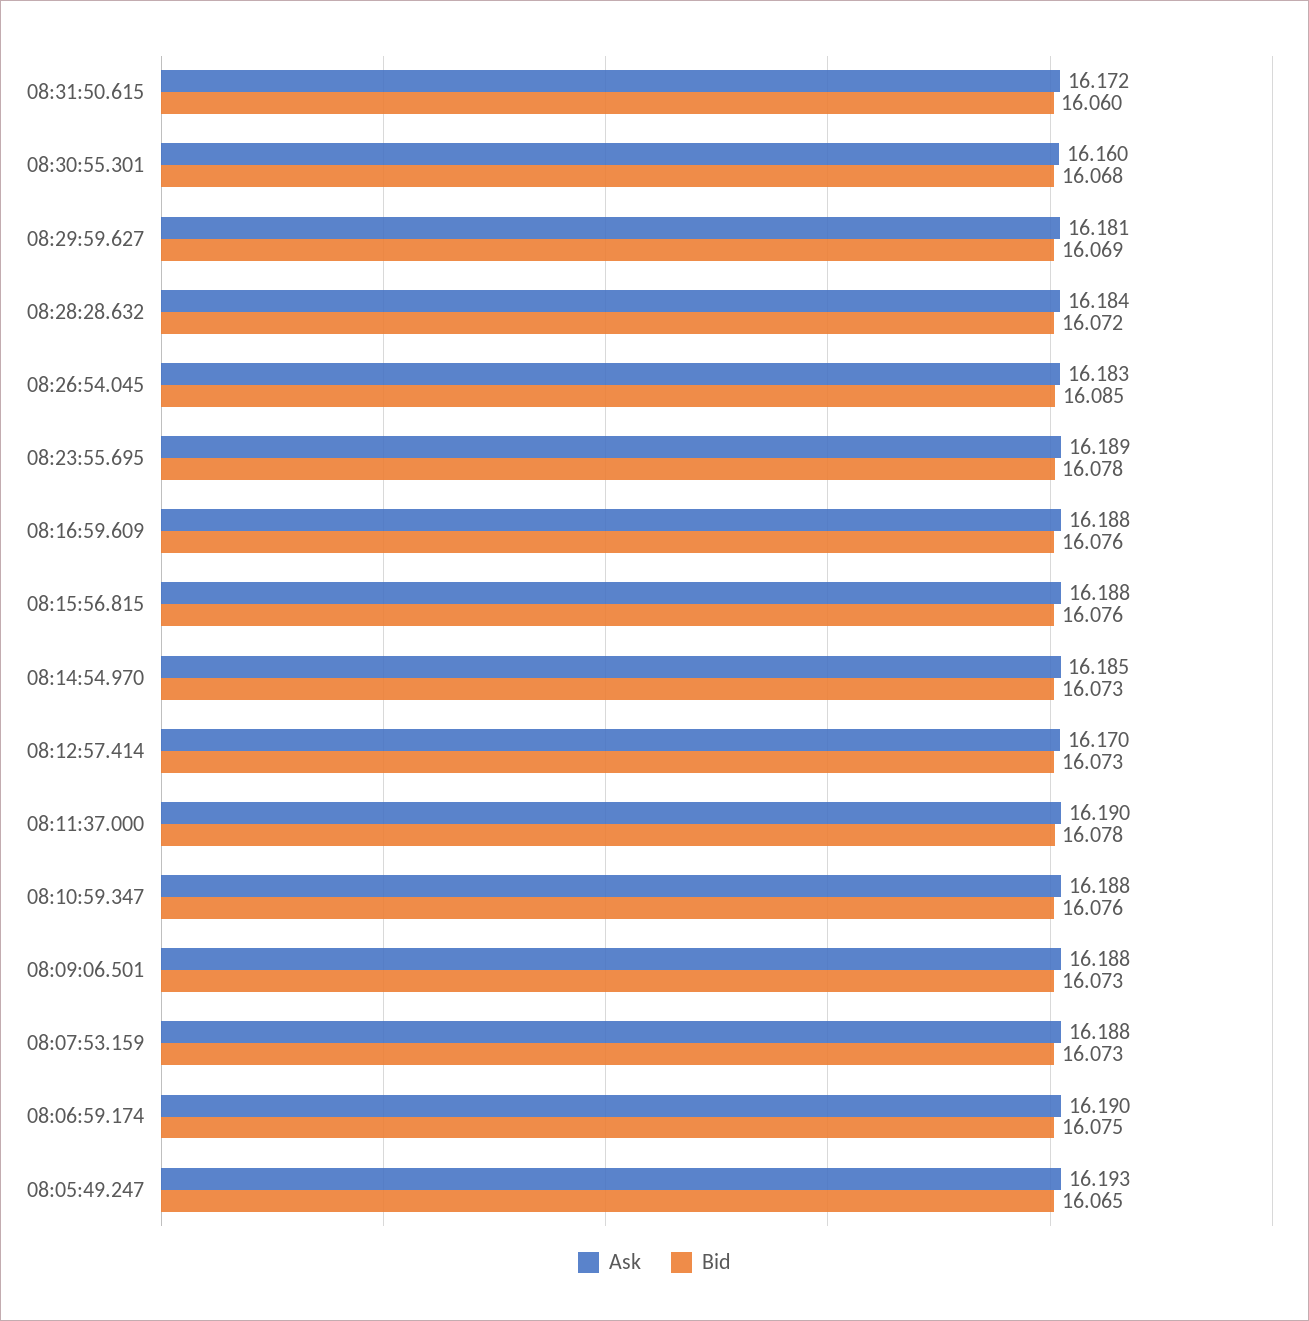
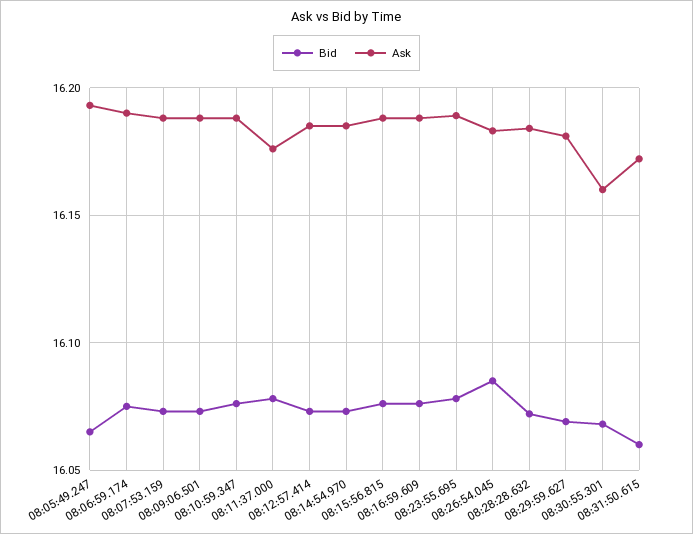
Ask, 08:12:57.414: 16.17 -> 16.185
Ask, 08:11:37.000: 16.19 -> 16.175

